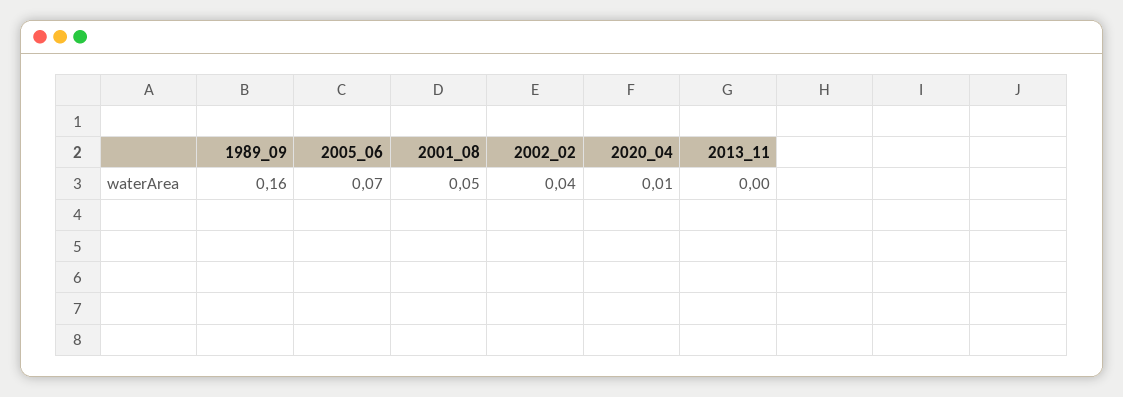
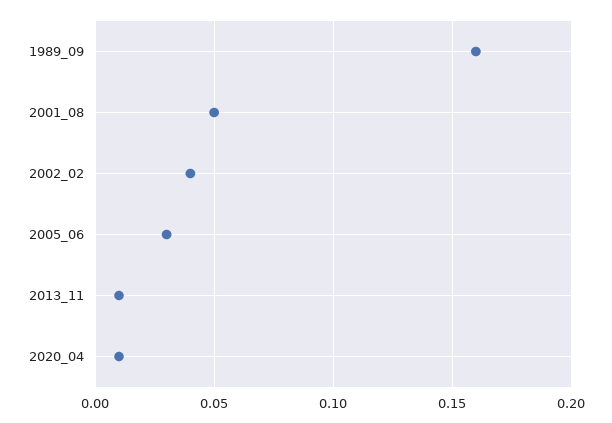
2005_06: 0.07 -> 0.03
2013_11: 0 -> 0.01

